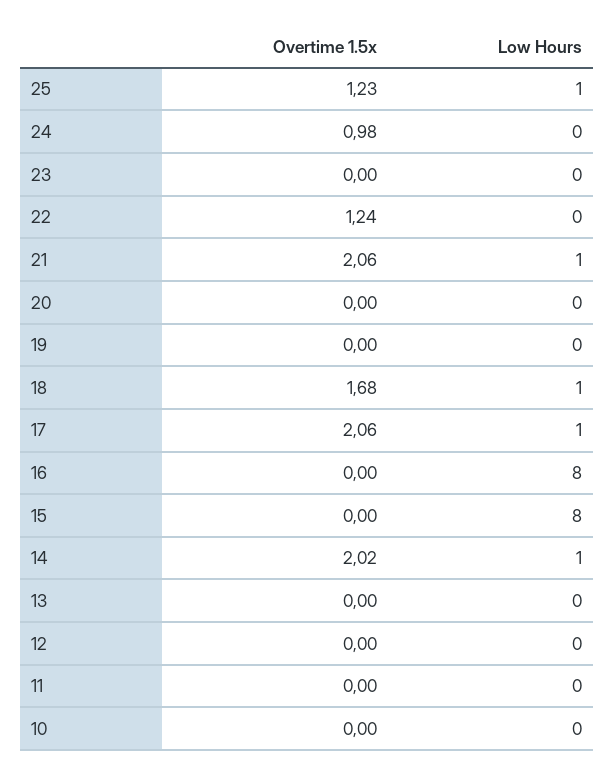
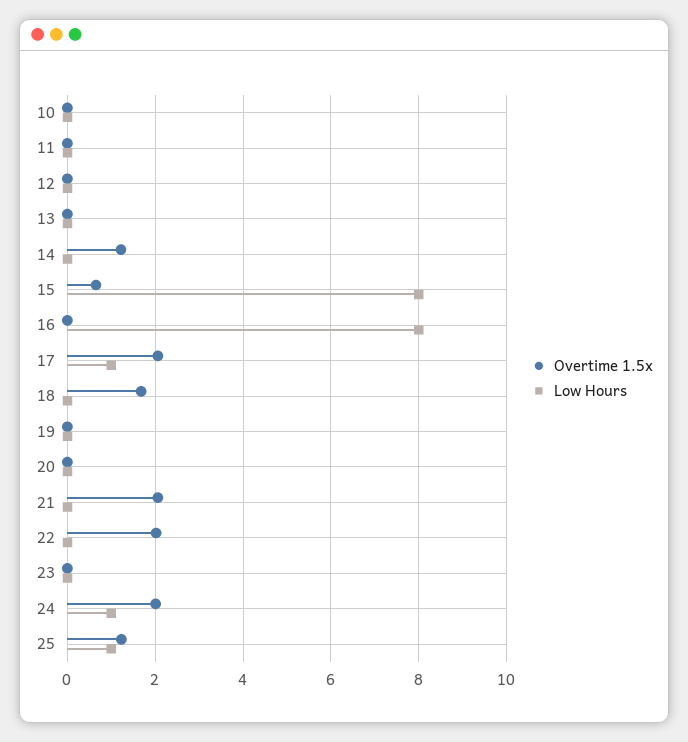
Overtime 1.5x, 24: 0.98 -> 2
Low Hours, 24: 0 -> 1
Overtime 1.5x, 22: 1.24 -> 2
Low Hours, 21: 1 -> 0
Low Hours, 18: 1 -> 0
Overtime 1.5x, 15: 0 -> 0.6
Overtime 1.5x, 14: 2.02 -> 1.2
Low Hours, 14: 1 -> 0

